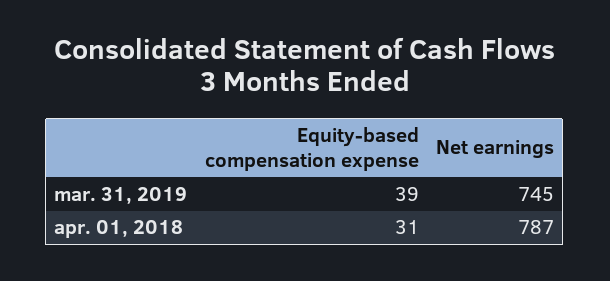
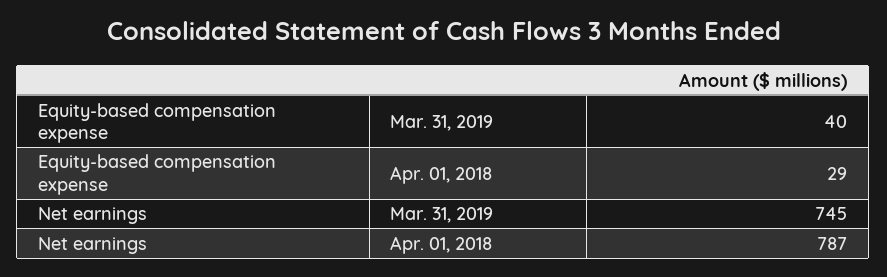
Equity-based compensation expense, mar. 31, 2019: 39 -> 40
Equity-based compensation expense, apr. 01, 2018: 31 -> 29

